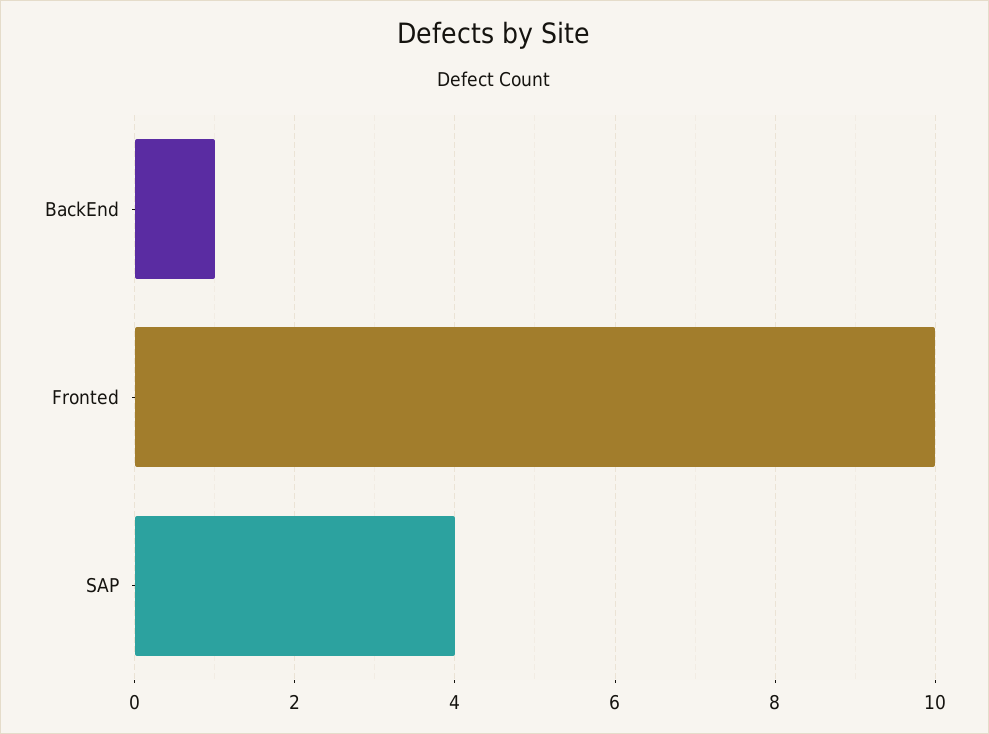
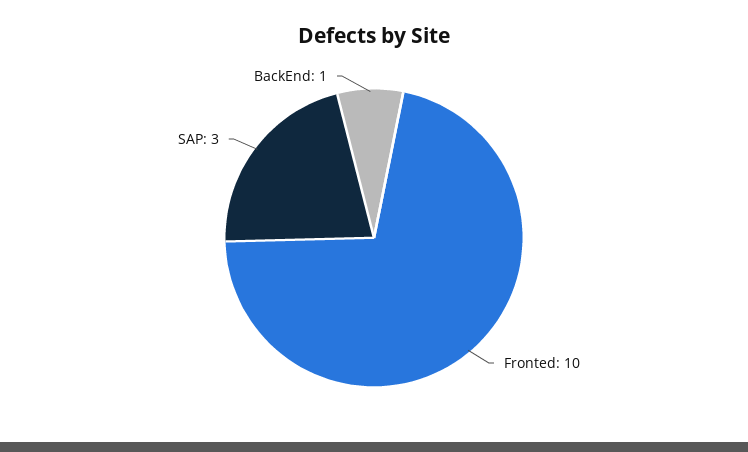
SAP: 4 -> 3

